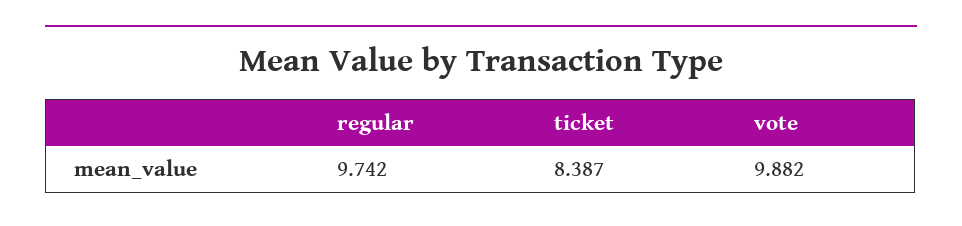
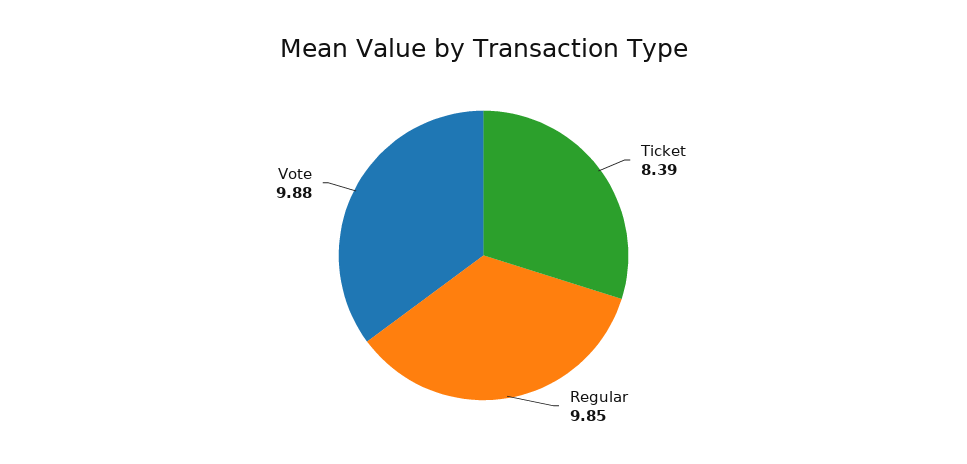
regular: 9.742 -> 9.85

